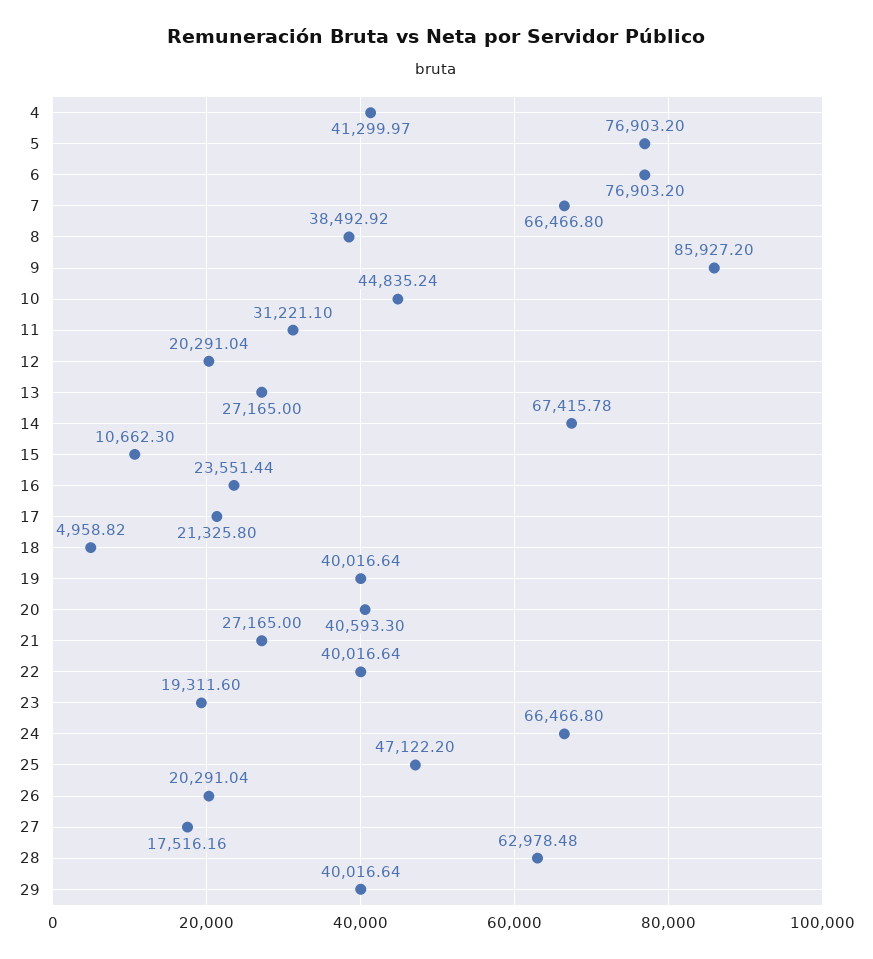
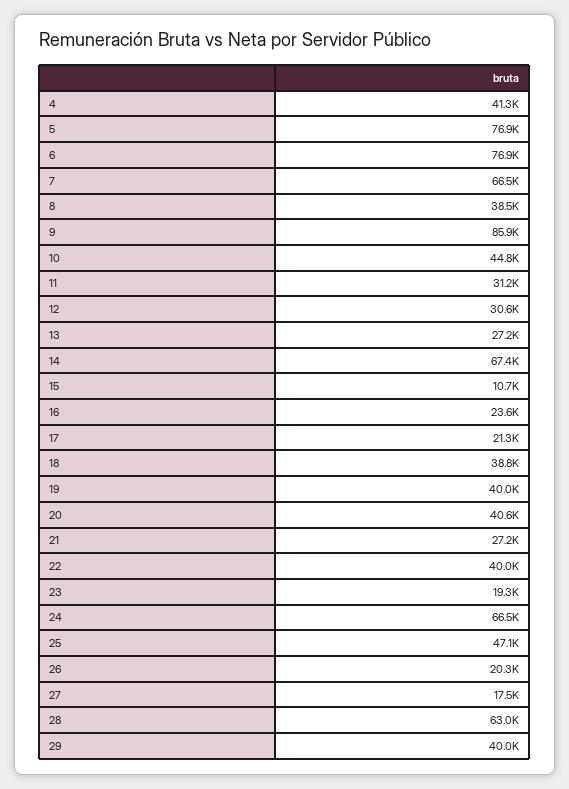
12: 20291.04 -> 30600
18: 4958.82 -> 38800

